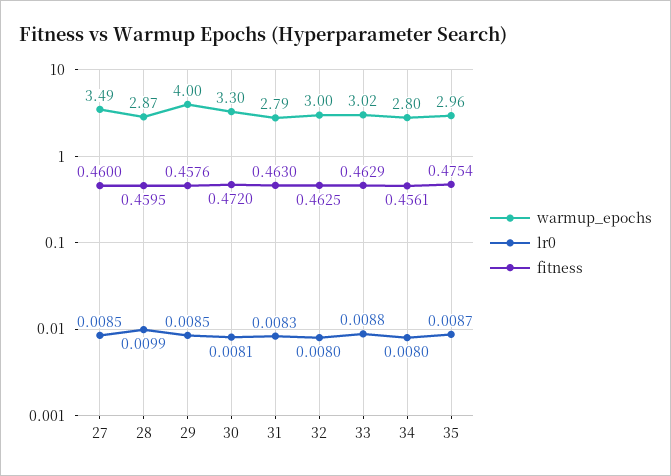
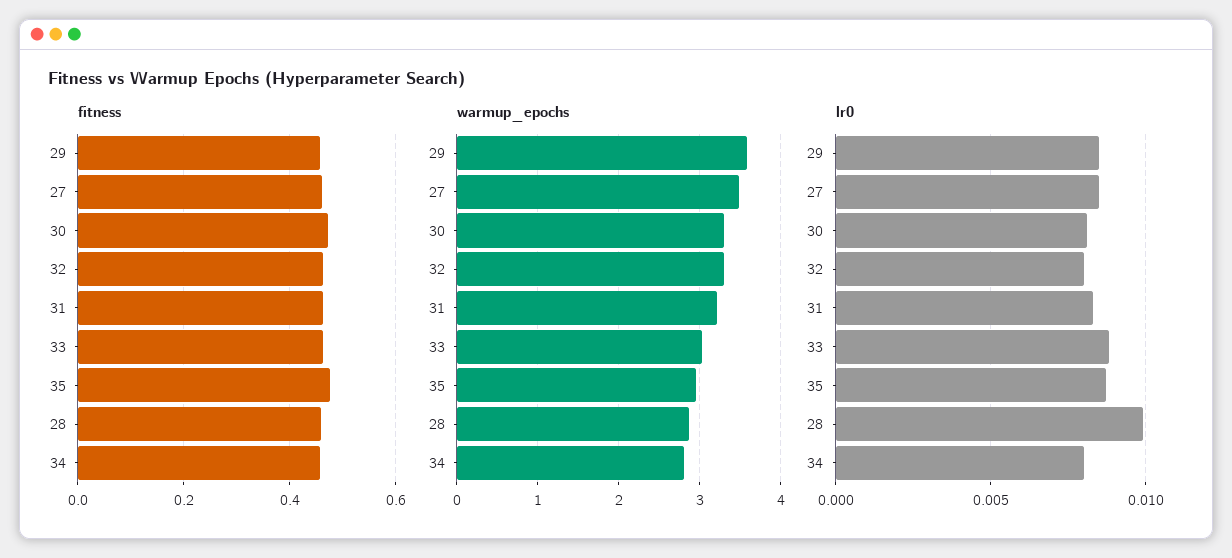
warmup_epochs, 29: 4 -> 3.6
warmup_epochs, 31: 2.79 -> 3.2
warmup_epochs, 32: 3 -> 3.3

